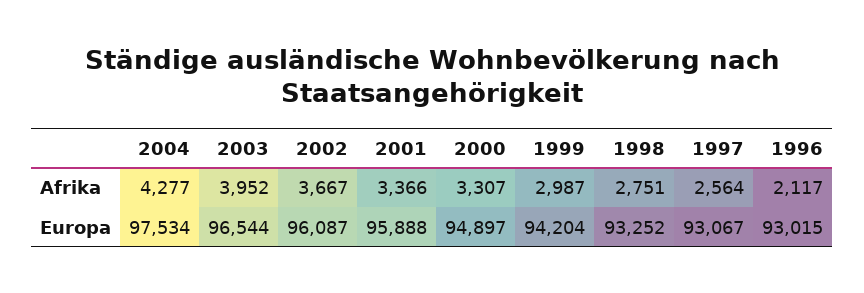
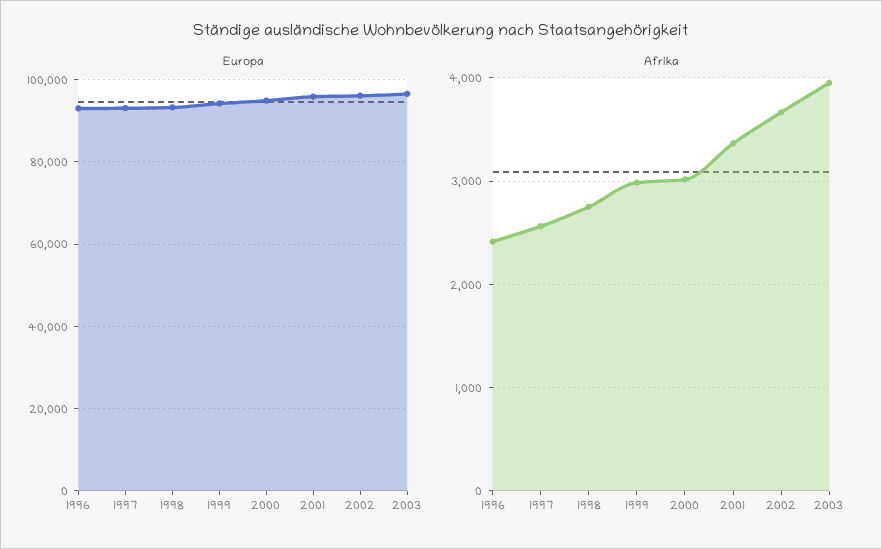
Afrika, 2004: 4277 -> none
Afrika, 2000: 3307 -> 3000
Afrika, 1996: 2117 -> 2400
Europa, 2004: 97534 -> none

